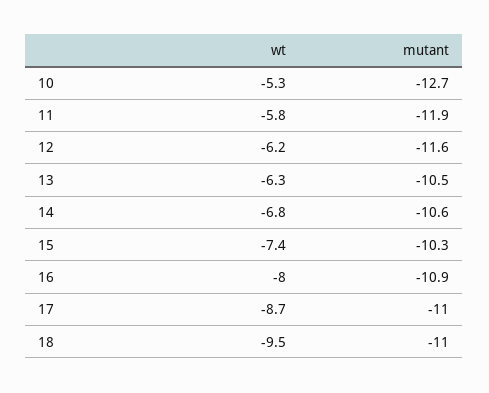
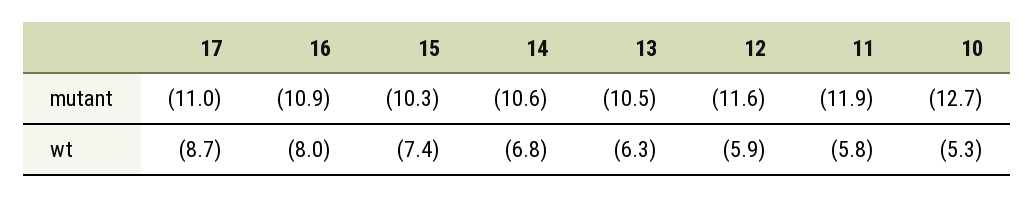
wt, 12: -6.2 -> -5.9
wt, 18: -9.5 -> none
mutant, 18: -11 -> none

